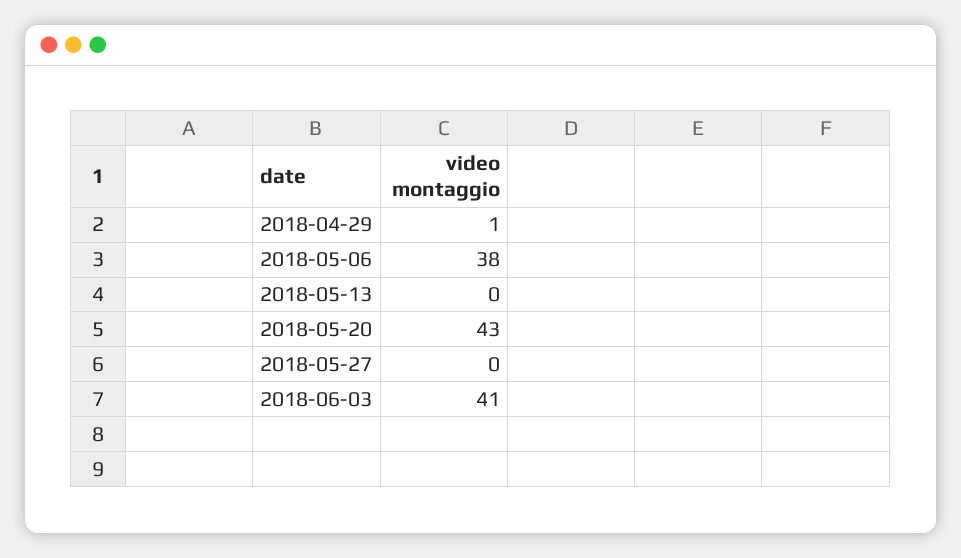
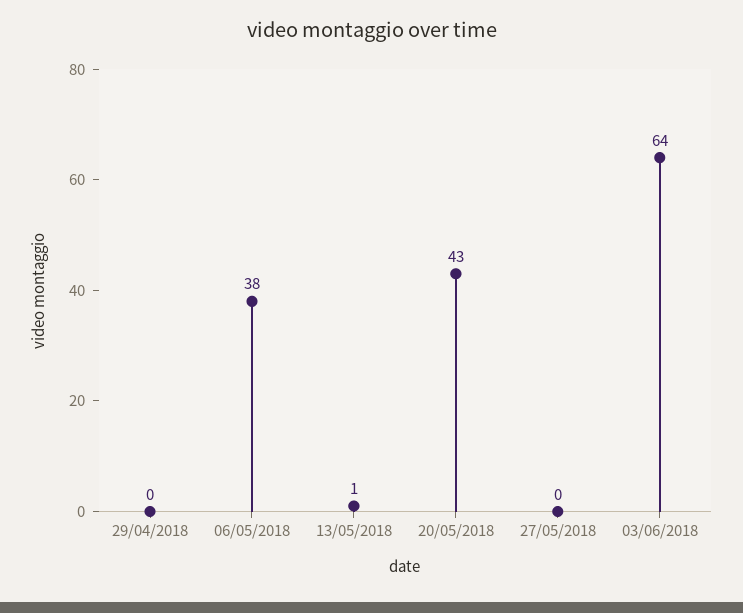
2018-04-29: 1 -> 0
2018-05-13: 0 -> 1
2018-06-03: 41 -> 64

